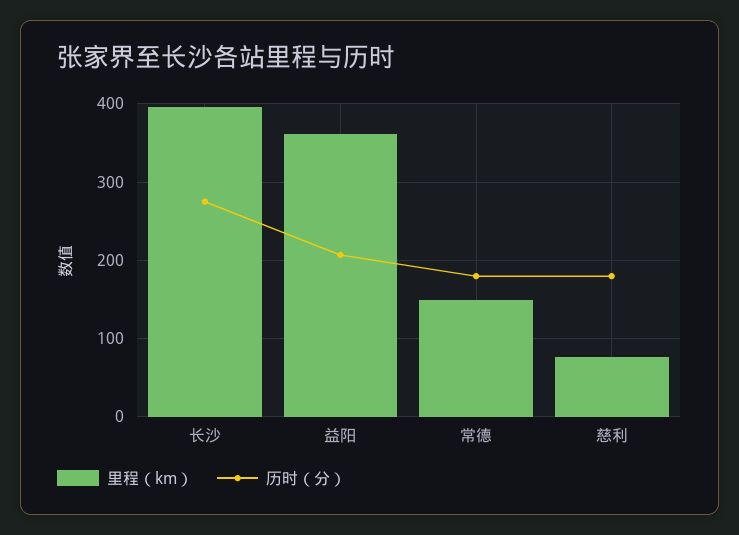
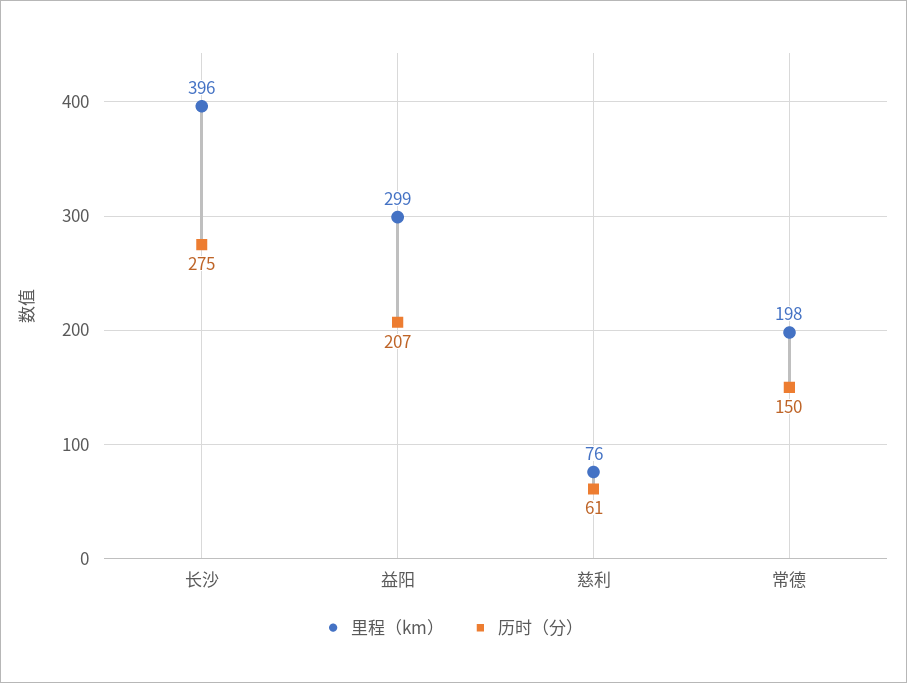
里程（km）, 益阳: 360 -> 299
里程（km）, 常德: 150 -> 198
历时（分）, 常德: 180 -> 150
历时（分）, 慈利: 180 -> 61

